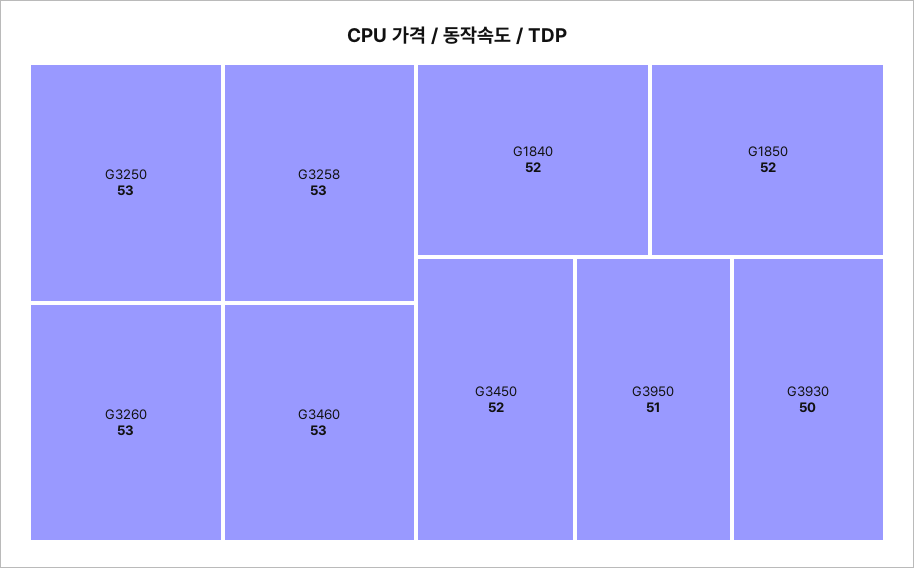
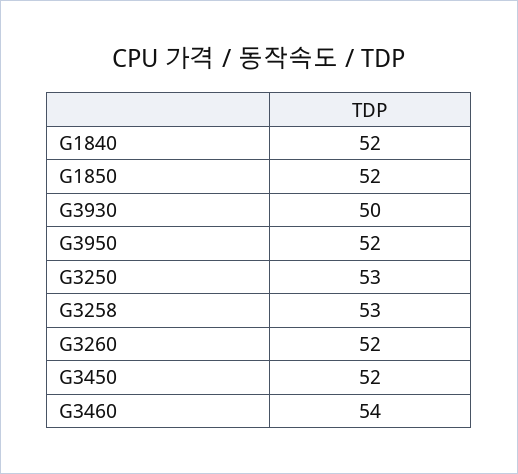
G3260: 53 -> 52
G3460: 53 -> 54
G3950: 51 -> 52

